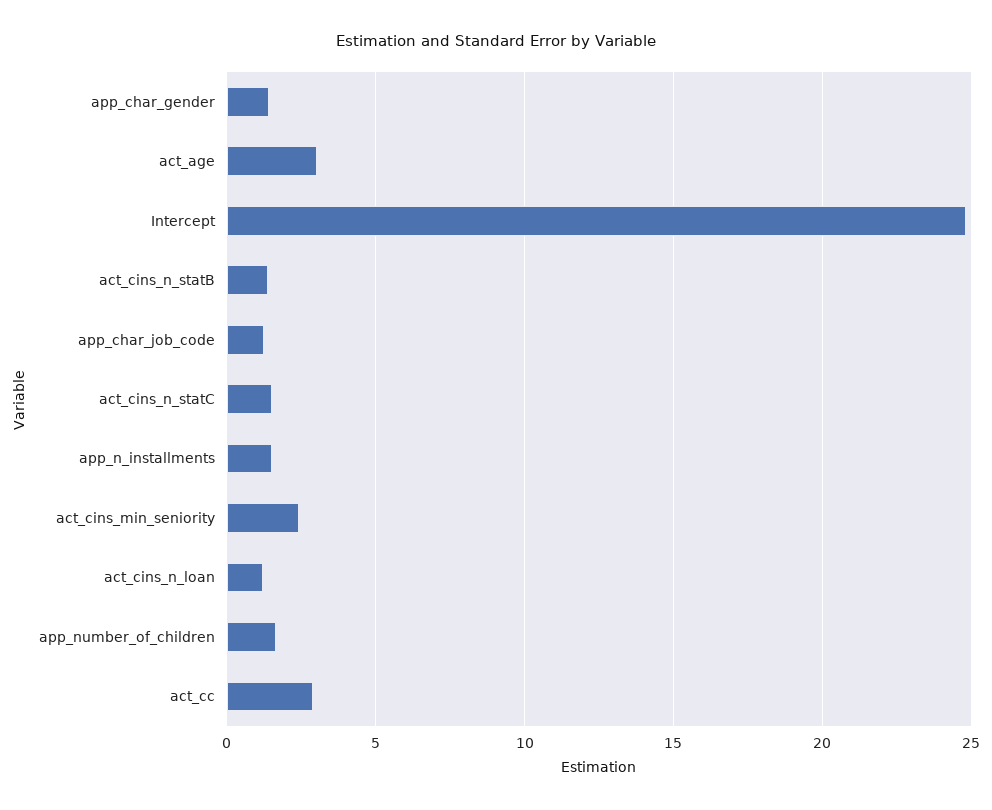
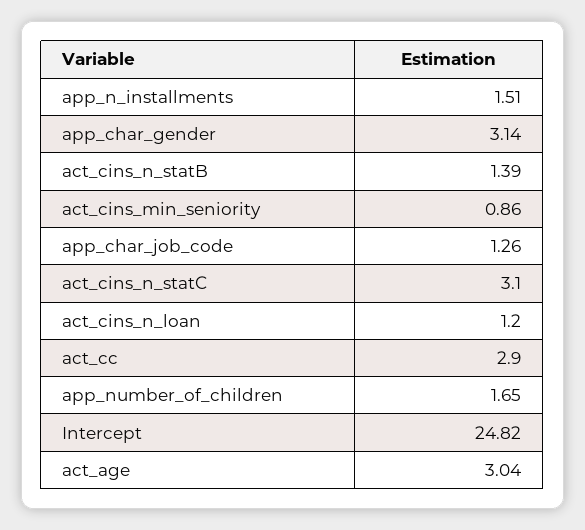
app_char_gender: 1.5 -> 3.14
act_cins_n_statC: 1.5 -> 3.1
act_cins_min_seniority: 2.5 -> 0.86

